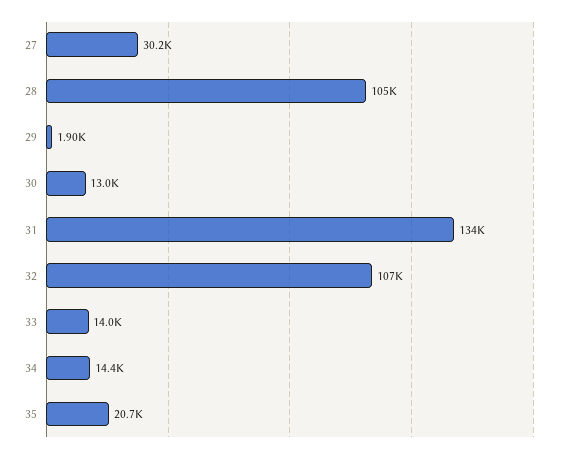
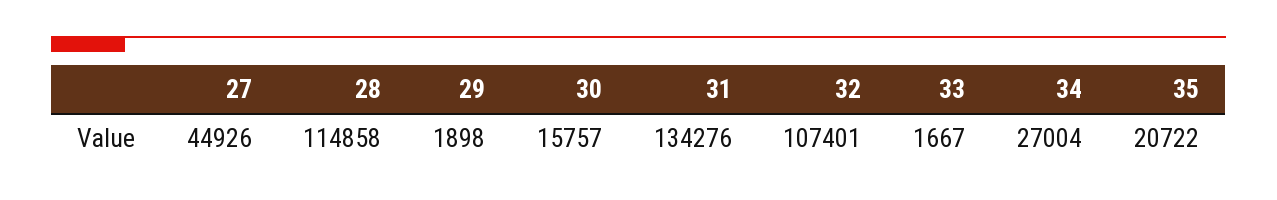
27: 30200 -> 44926
28: 105000 -> 114858
30: 13000 -> 15757
33: 14000 -> 1667
34: 14400 -> 27004

